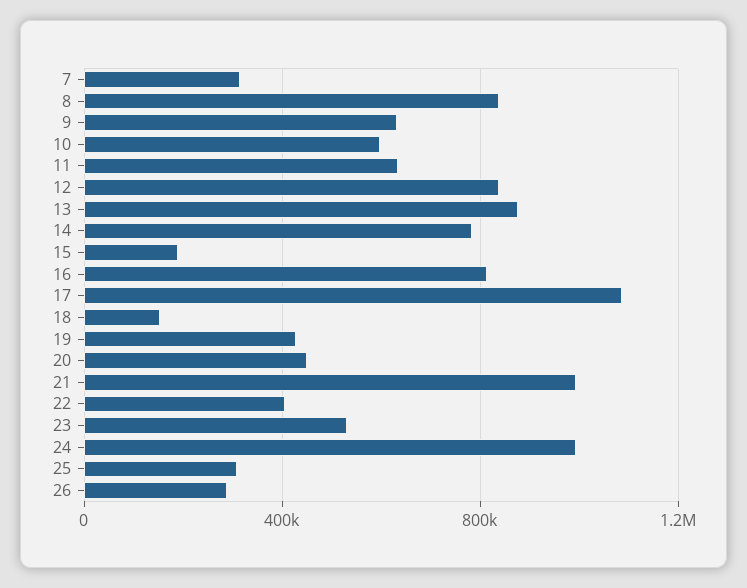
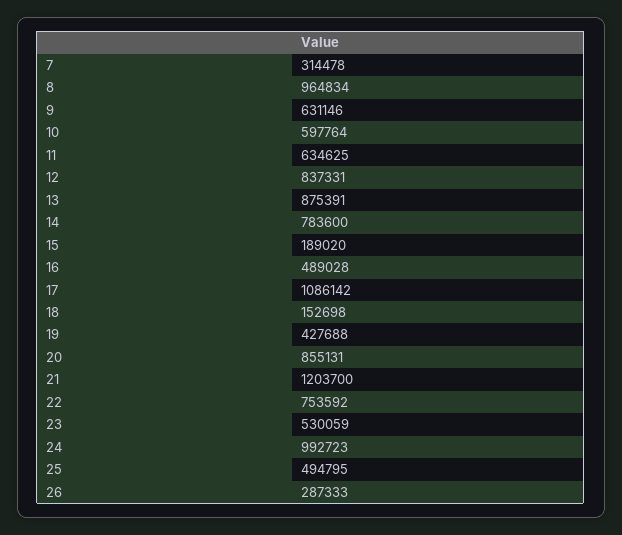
8: 850000 -> 964834
16: 800000 -> 489028
20: 450000 -> 855131
21: 1000000 -> 1203700
22: 400000 -> 753592
25: 300000 -> 494795

